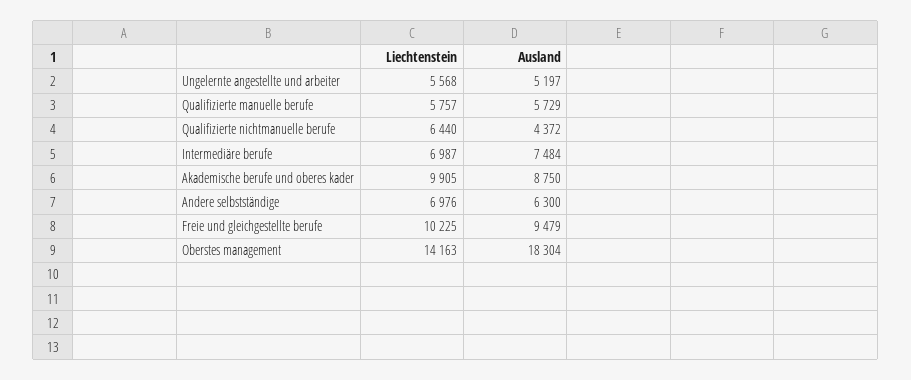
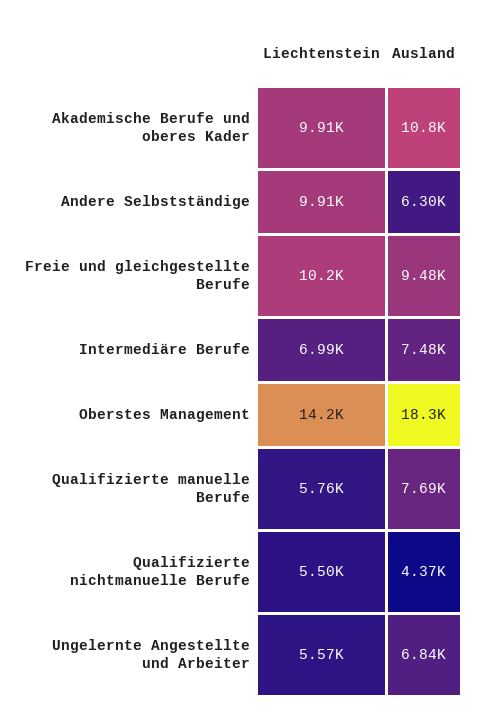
Ausland, Ungelernte angestellte und arbeiter: 5197 -> 6840
Ausland, Qualifizierte manuelle berufe: 5729 -> 7690
Liechtenstein, Qualifizierte nichtmanuelle berufe: 6440 -> 5500
Ausland, Akademische berufe und oberes kader: 8750 -> 10800
Liechtenstein, Andere selbstständige: 6976 -> 9910

